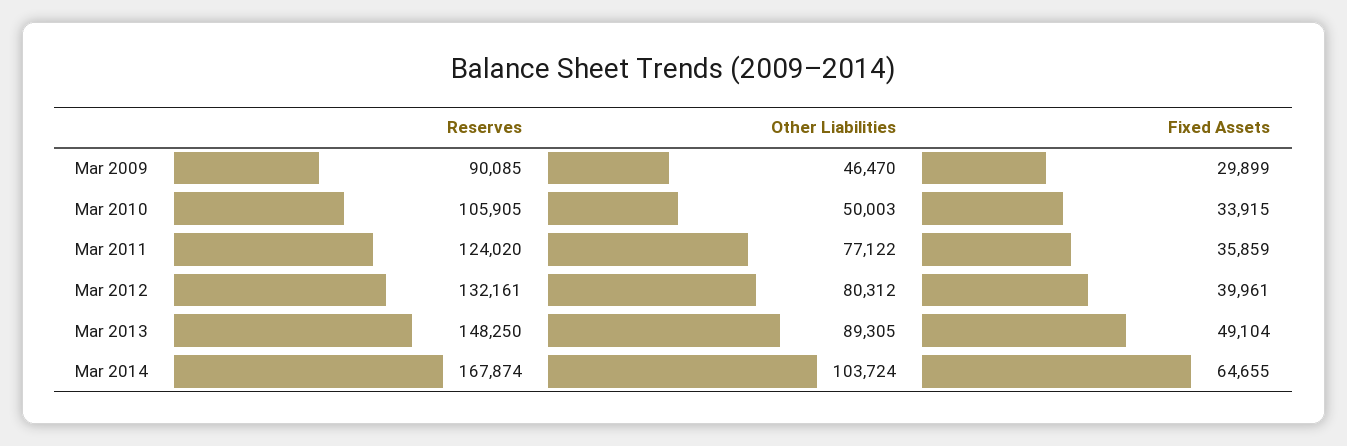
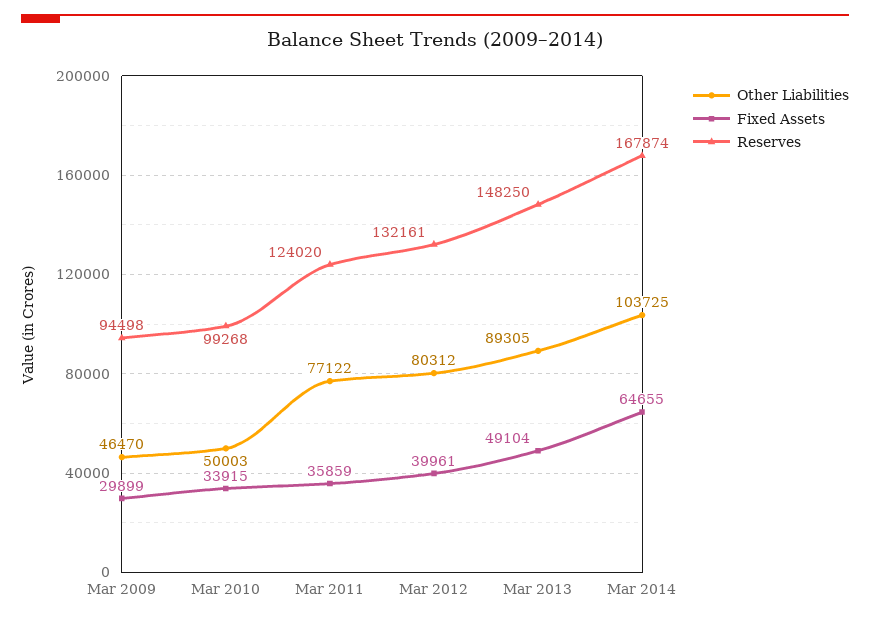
Reserves, Mar 2009: 90085 -> 94498
Reserves, Mar 2010: 105905 -> 99268
Other Liabilities, Mar 2014: 103724 -> 103725

